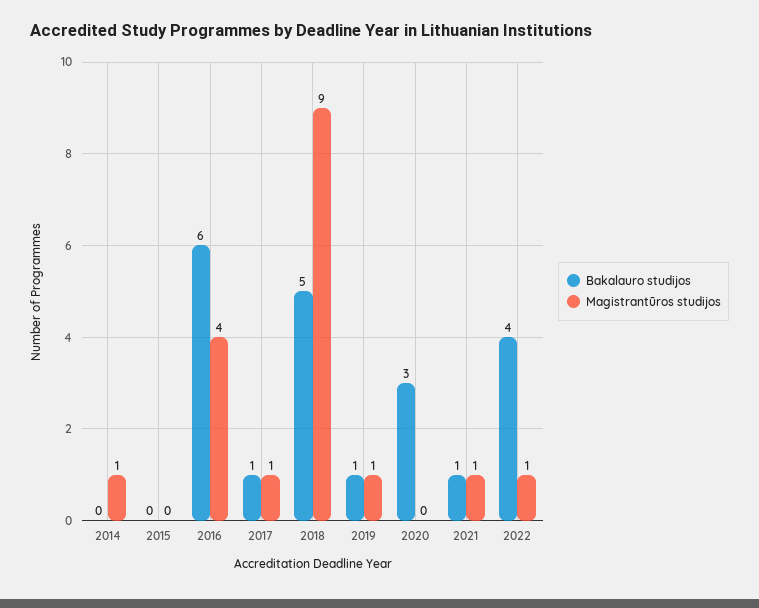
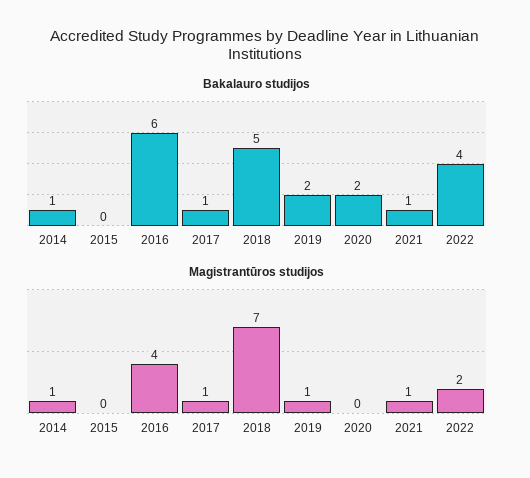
Bakalauro studijos, 2014: 0 -> 1
Magistrantūros studijos, 2018: 9 -> 7
Bakalauro studijos, 2019: 1 -> 2
Bakalauro studijos, 2020: 3 -> 2
Magistrantūros studijos, 2022: 1 -> 2

